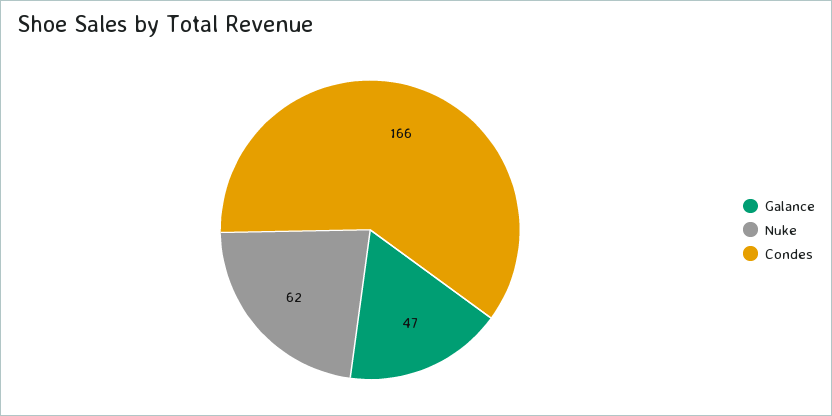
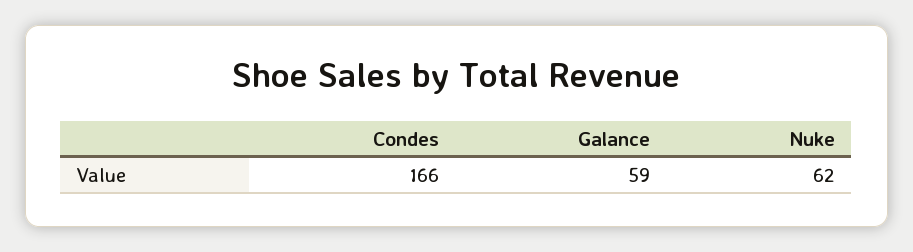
Galance: 47 -> 59

